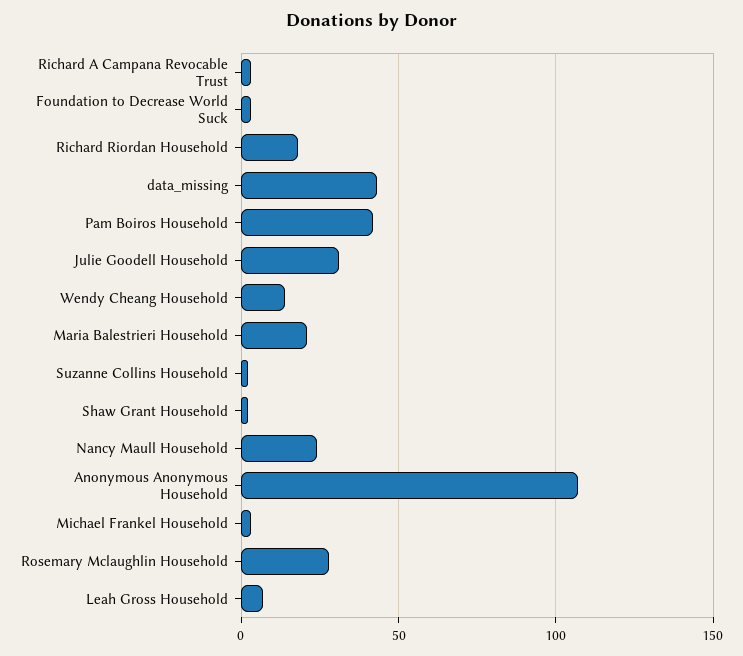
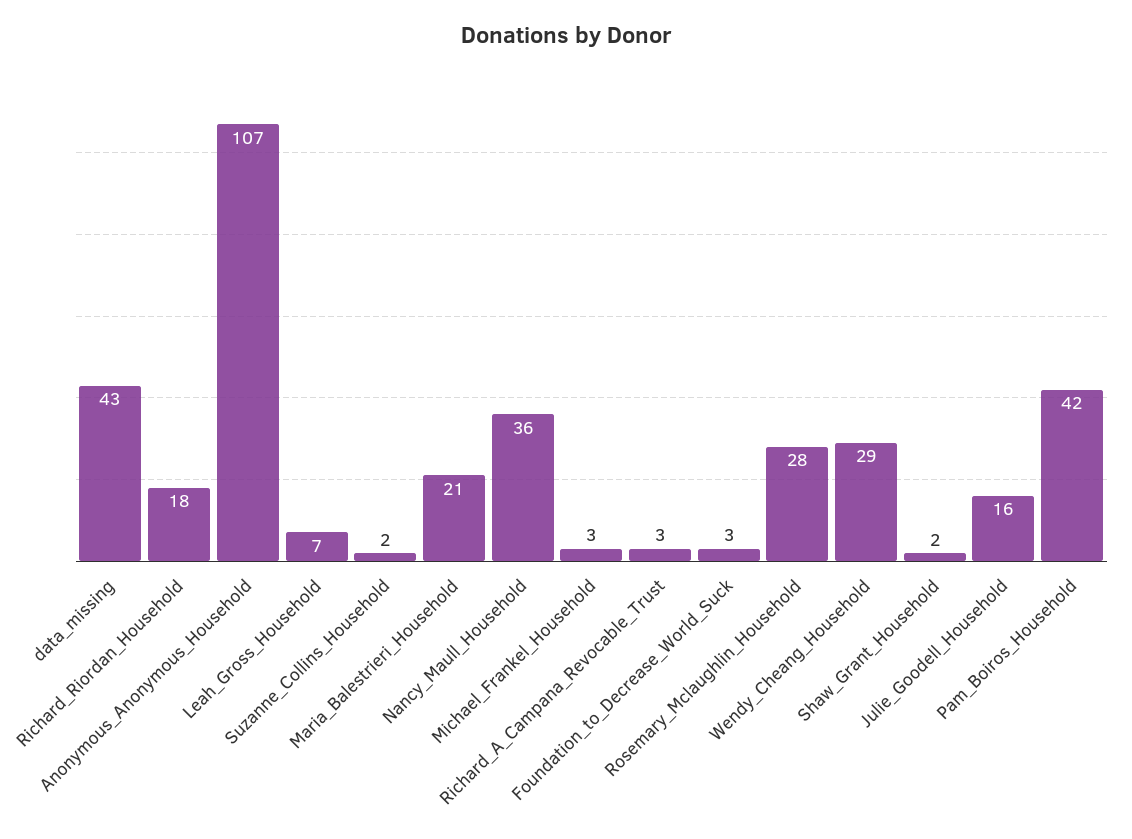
Julie Goodell Household: 30 -> 16
Wendy Cheang Household: 15 -> 29
Nancy Maull Household: 25 -> 36

